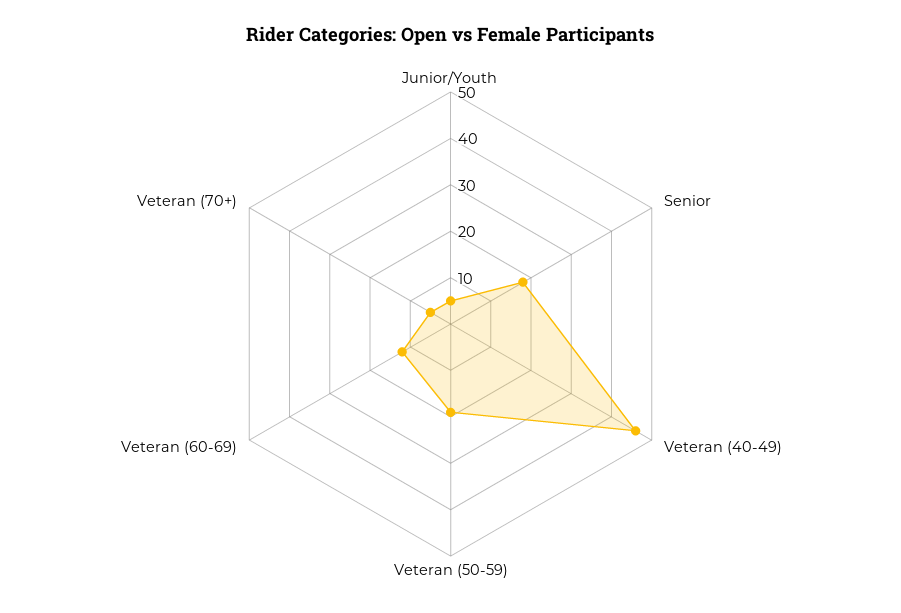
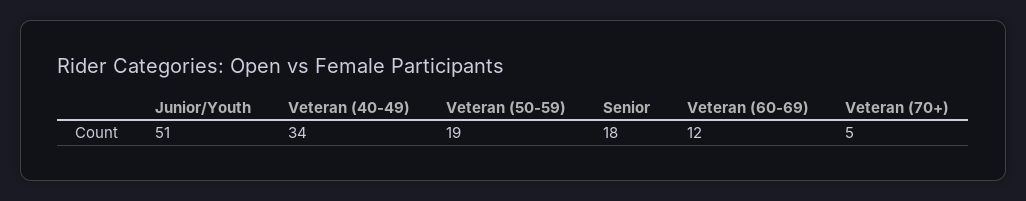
Junior/Youth: 5 -> 51
Veteran (40-49): 45 -> 34

